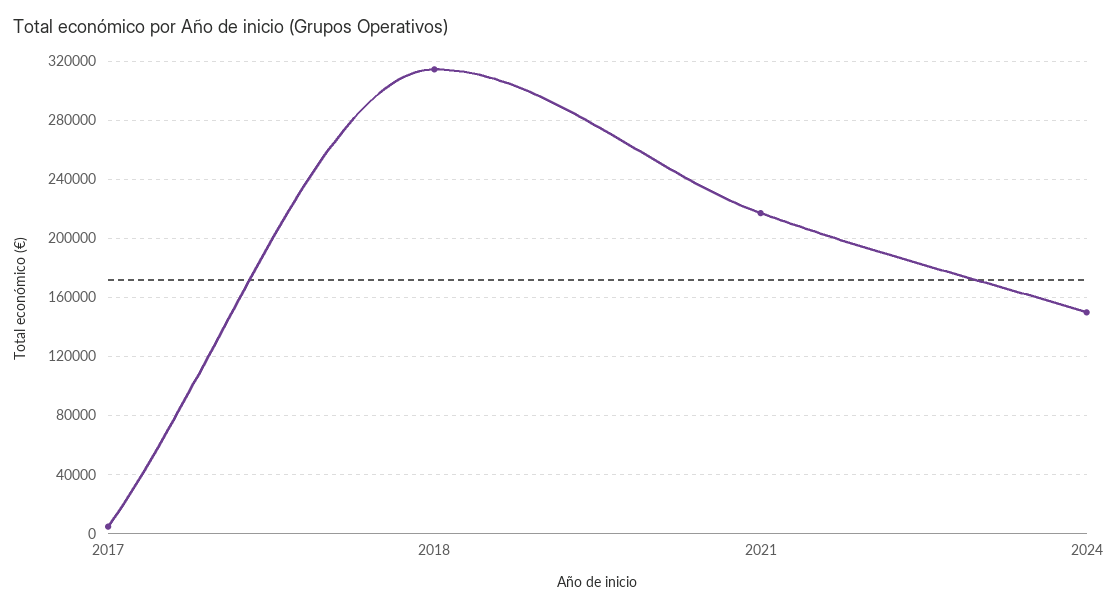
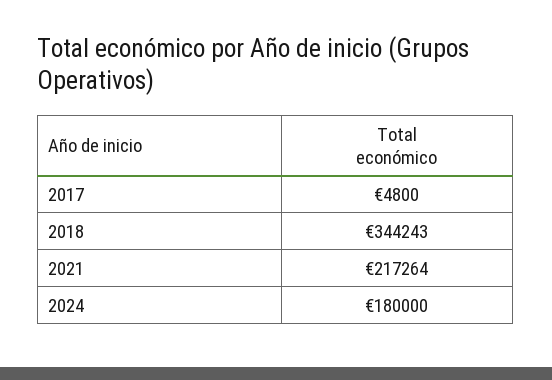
2018: 315000 -> 344243
2024: 150000 -> 180000

